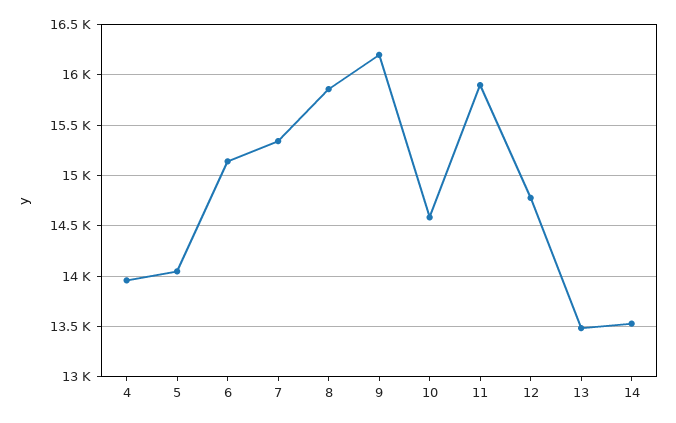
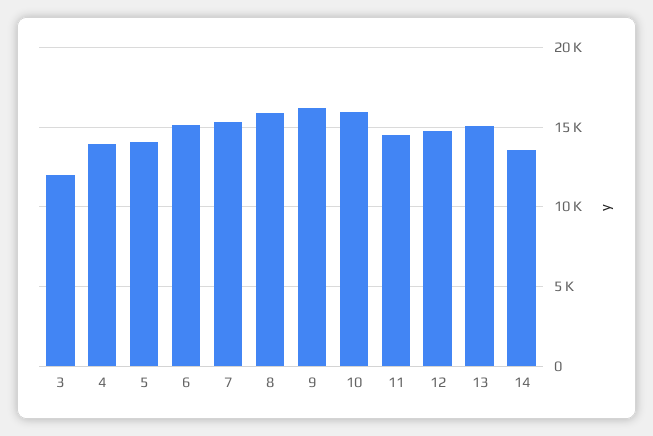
10: 14600 -> 16000
11: 15900 -> 14500
13: 13500 -> 15000
3: none -> 12000

